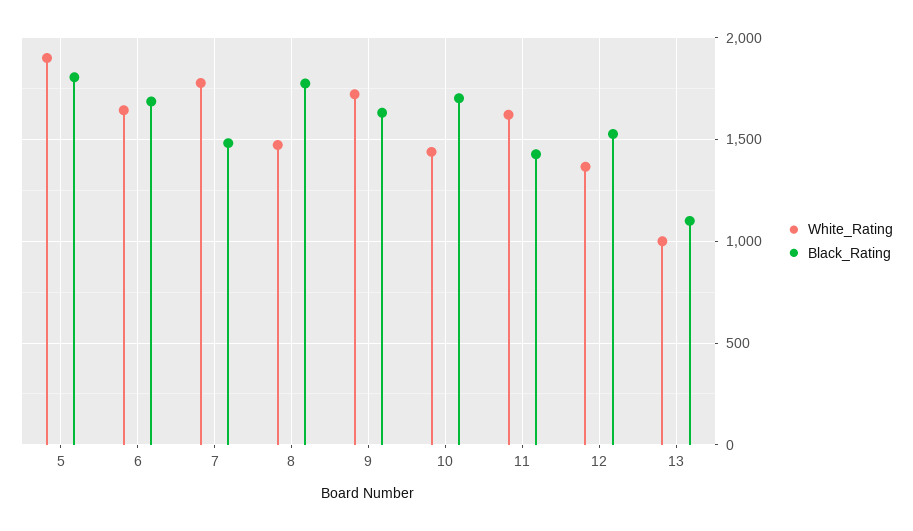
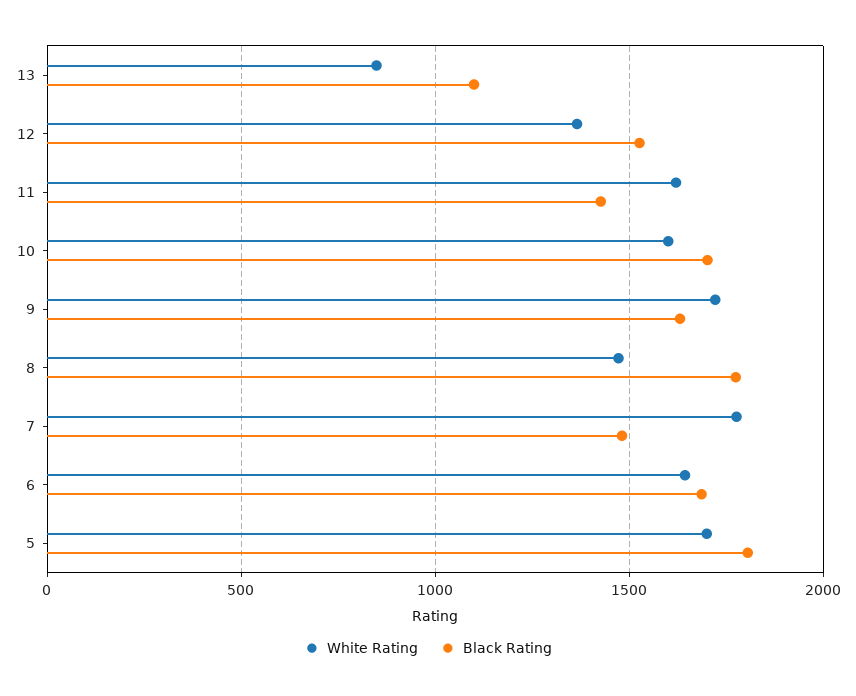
White_Rating, 5: 1900 -> 1700
White_Rating, 10: 1450 -> 1600
White_Rating, 13: 1000 -> 850

